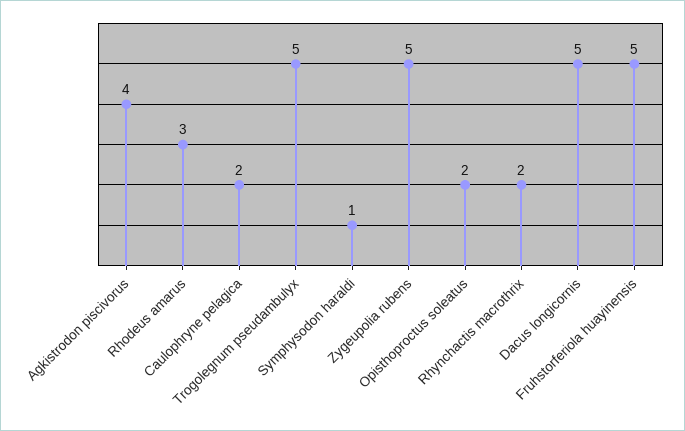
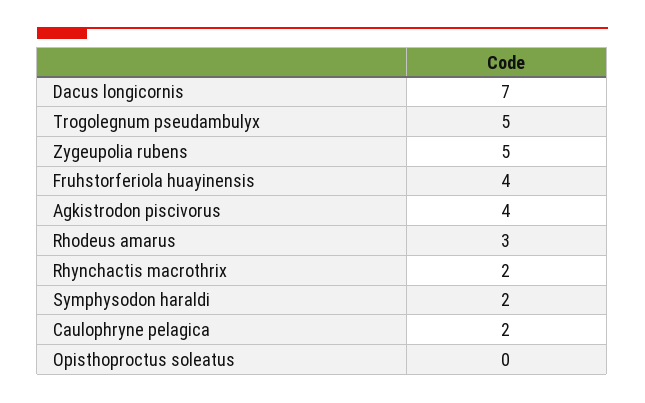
Symphysodon haraldi: 1 -> 2
Opisthoproctus soleatus: 2 -> 0
Dacus longicornis: 5 -> 7
Fruhstorferiola huayinensis: 5 -> 4

